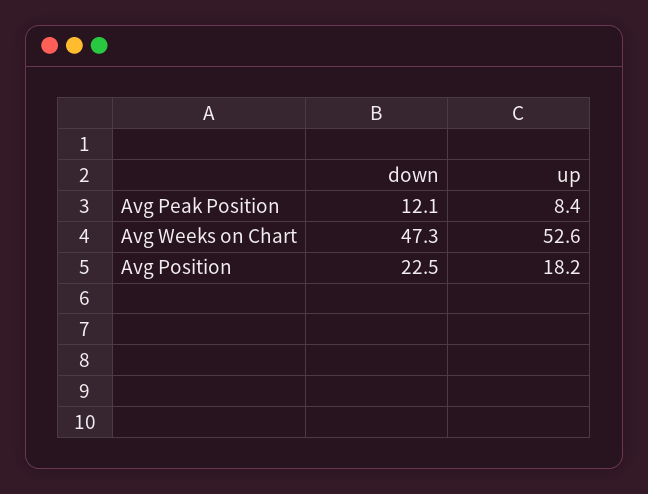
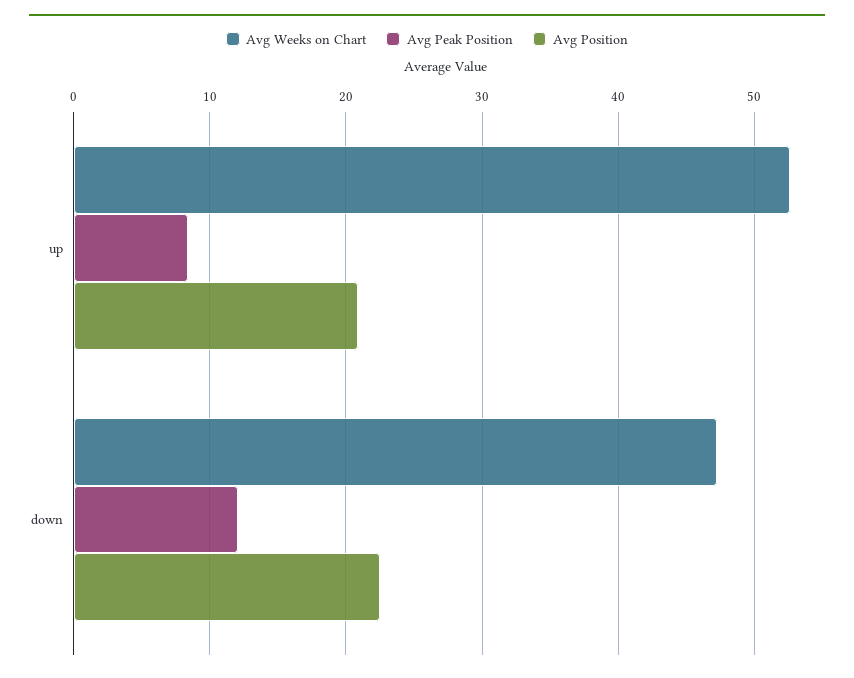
Avg Position, up: 18.2 -> 21

